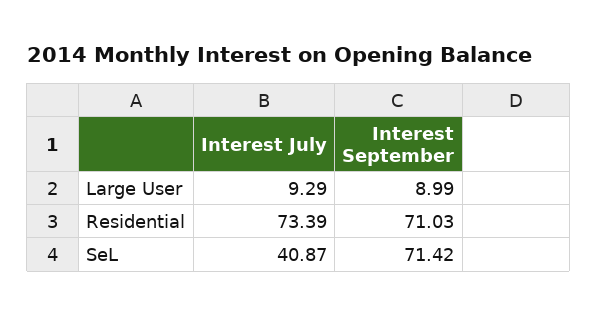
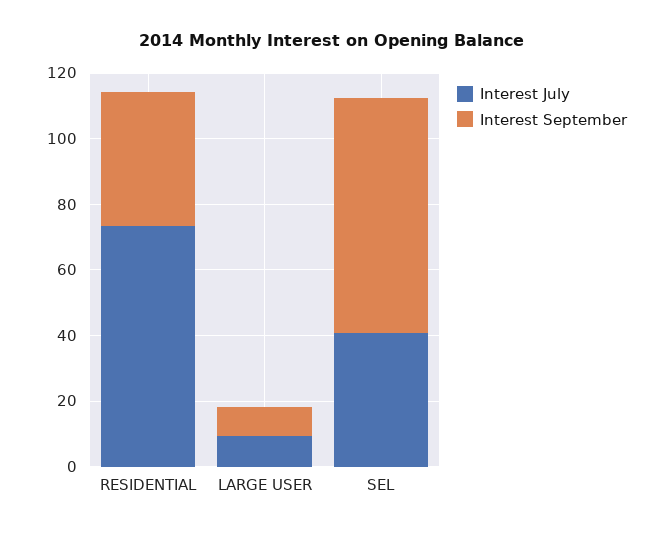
Interest September, Residential: 71.03 -> 40

